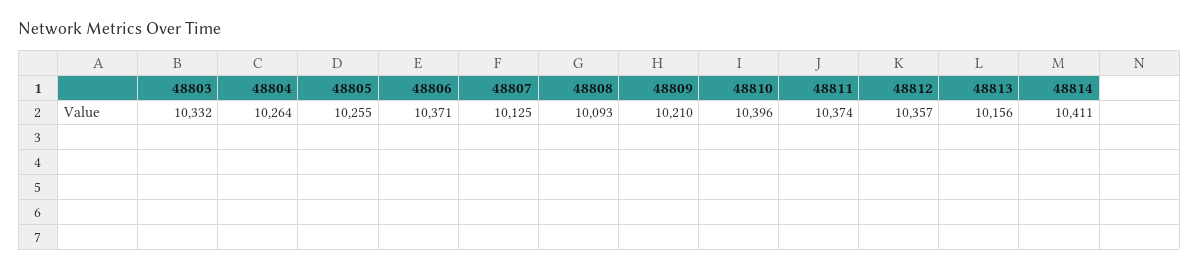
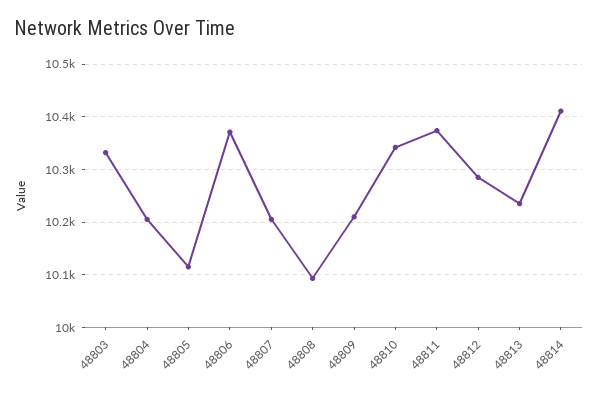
48804: 10264 -> 10200
48805: 10255 -> 10120
48807: 10125 -> 10200
48810: 10396 -> 10340
48812: 10357 -> 10280
48813: 10156 -> 10240

